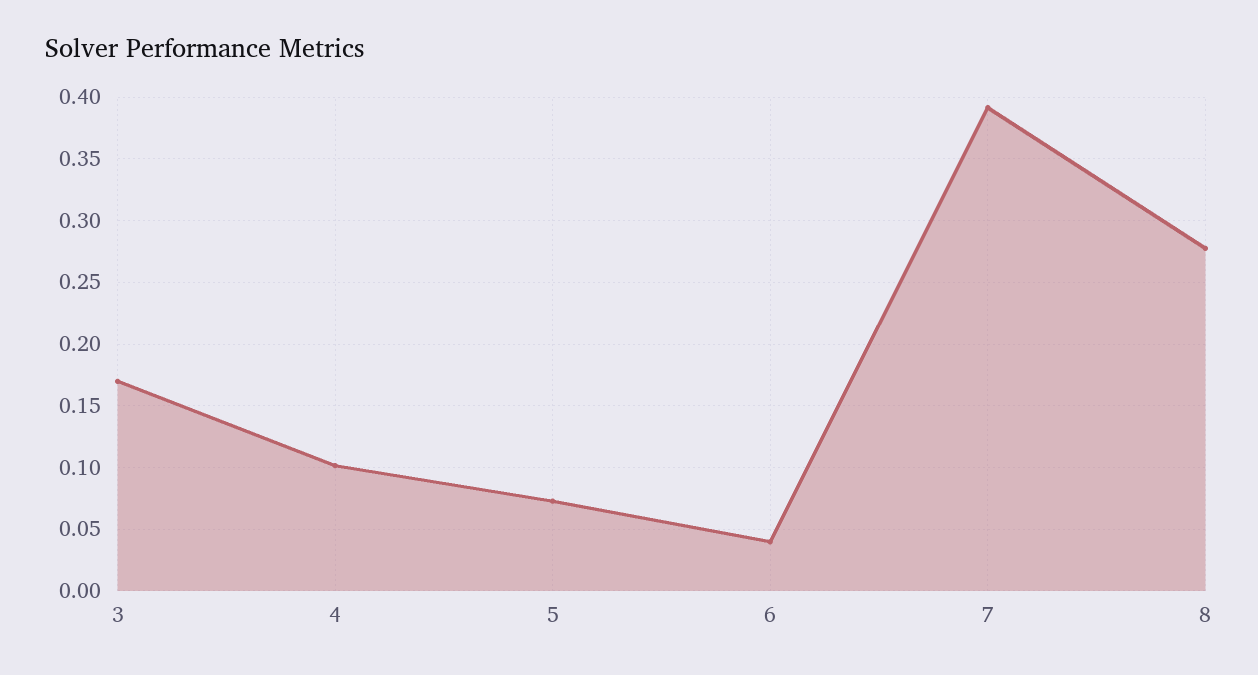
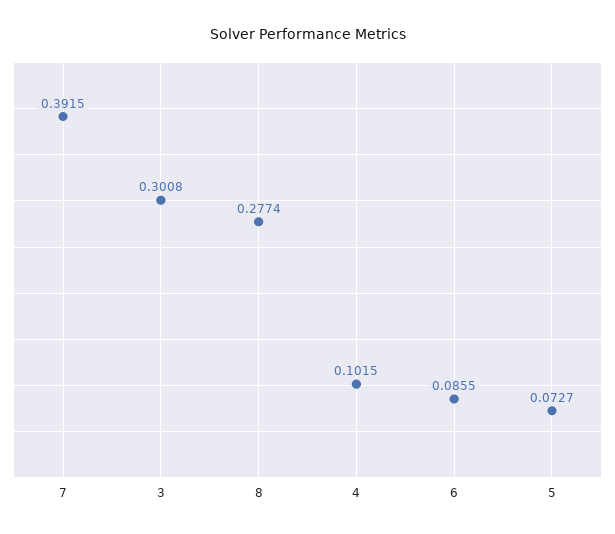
3: 0.17 -> 0.3008
6: 0.04 -> 0.0855

